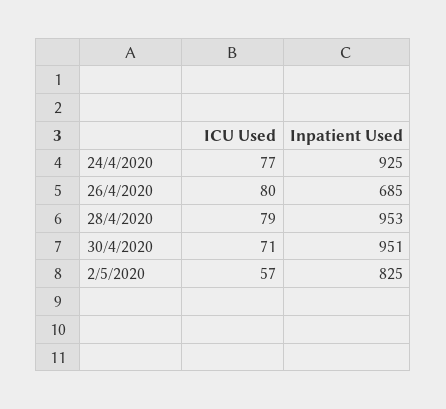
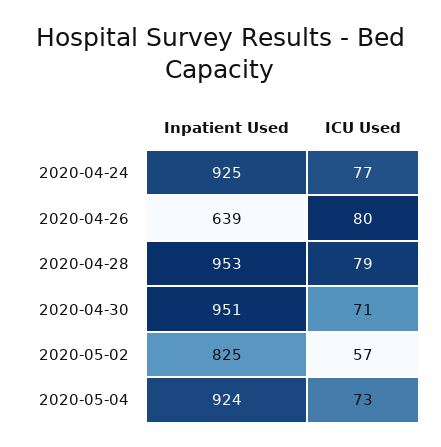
Inpatient Used, 26/4/2020: 685 -> 639
Inpatient Used, 2020-05-04: none -> 924
ICU Used, 2020-05-04: none -> 73

